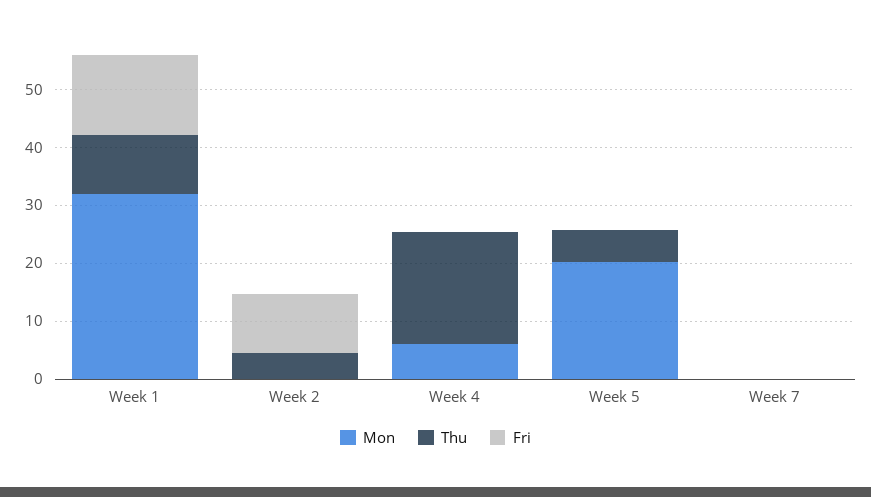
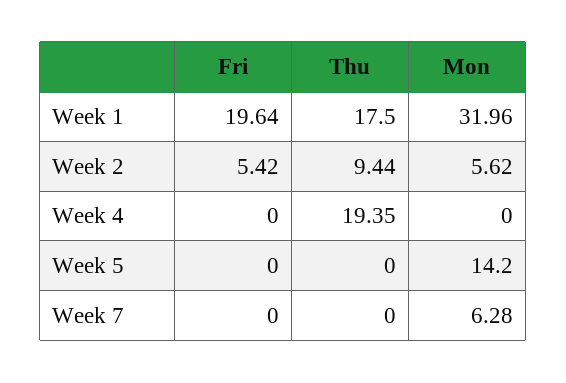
Thu, Week 1: 10 -> 17.5
Fri, Week 1: 14 -> 19.64
Mon, Week 2: 0 -> 5.62
Thu, Week 2: 4 -> 9.44
Fri, Week 2: 10 -> 5.42
Mon, Week 4: 6 -> 0
Mon, Week 5: 20 -> 14.2
Thu, Week 5: 6 -> 0
Mon, Week 7: 0 -> 6.28

